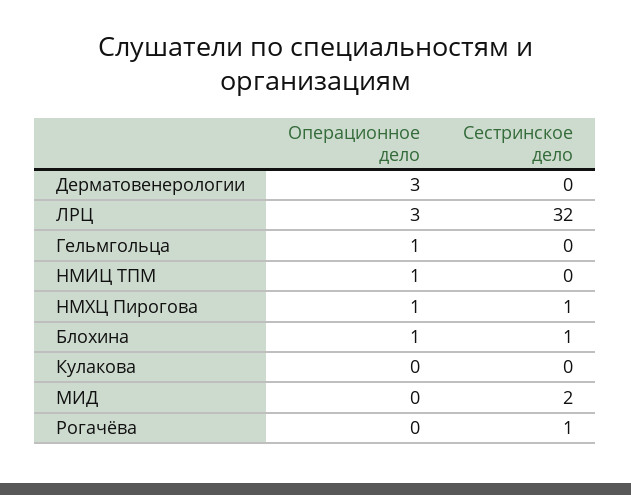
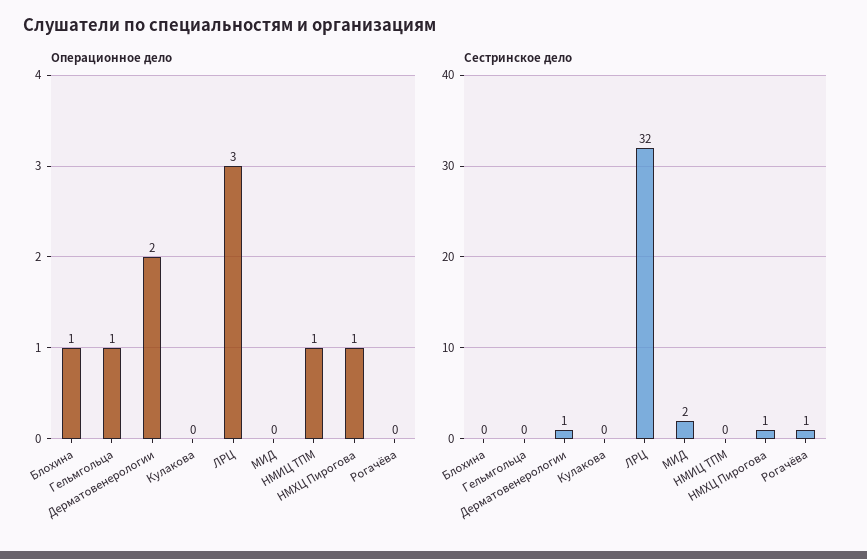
Операционное дело, Дерматовенерологии: 3 -> 2
Сестринское дело, Дерматовенерологии: 0 -> 1
Сестринское дело, Блохина: 1 -> 0

